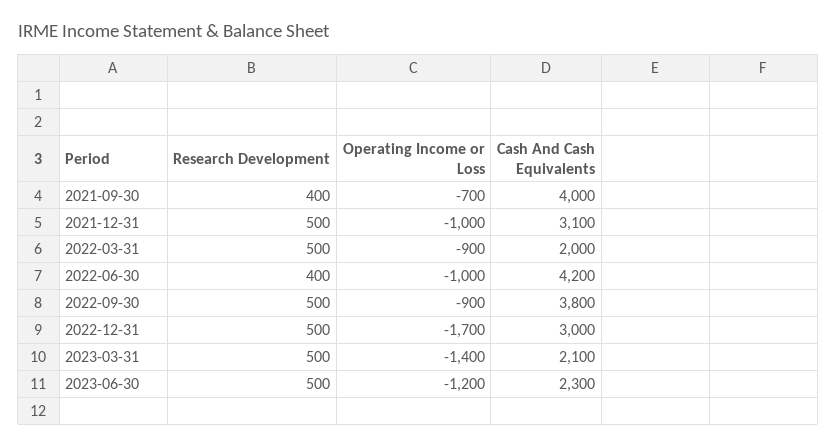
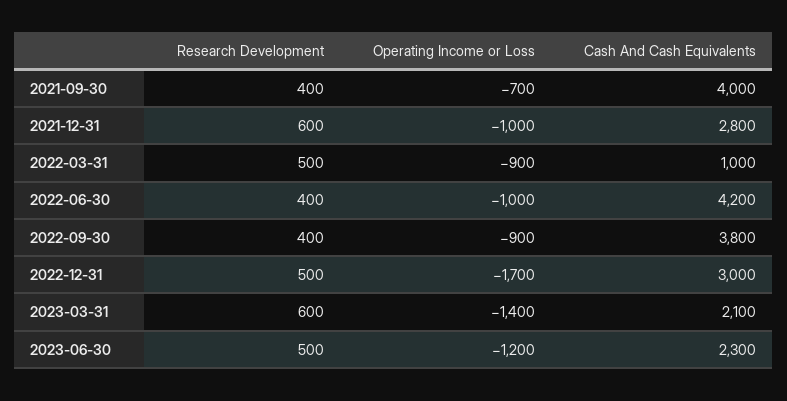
Research Development, 2021-12-31: 500 -> 600
Cash And Cash Equivalents, 2021-12-31: 3100 -> 2800
Cash And Cash Equivalents, 2022-03-31: 2000 -> 1000
Research Development, 2022-09-30: 500 -> 400
Research Development, 2023-03-31: 500 -> 600

